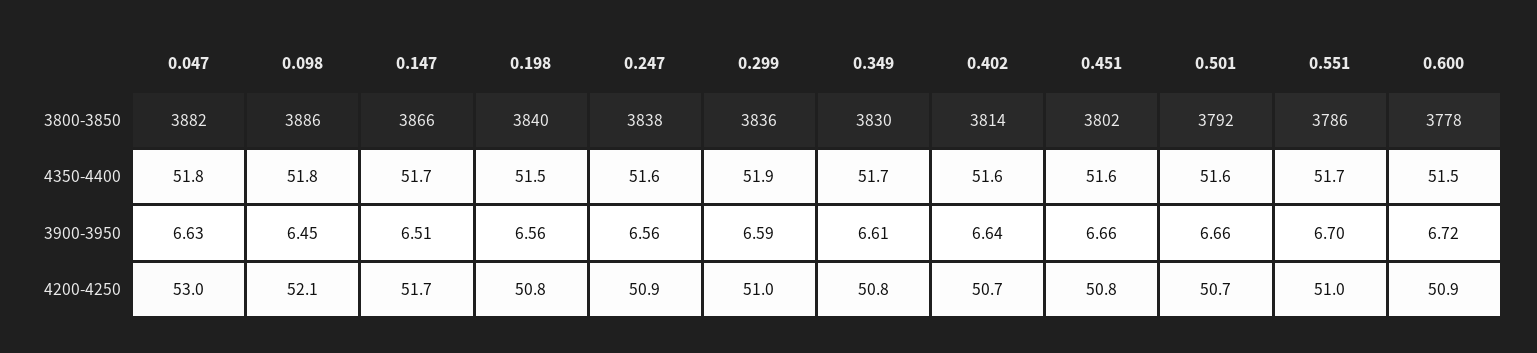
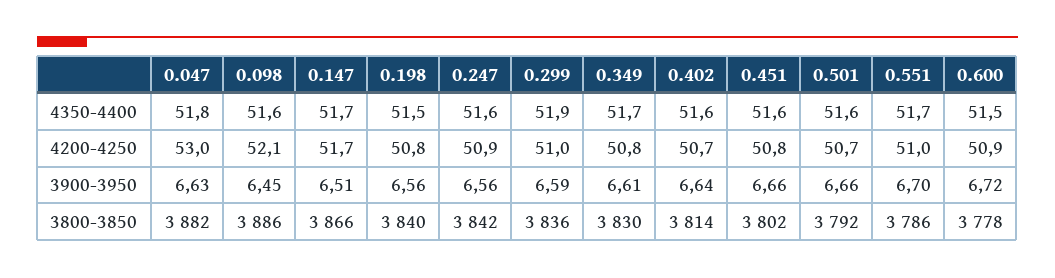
0.247, 3800-3850: 3838 -> 3842
0.098, 4350-4400: 51.8 -> 51.6

